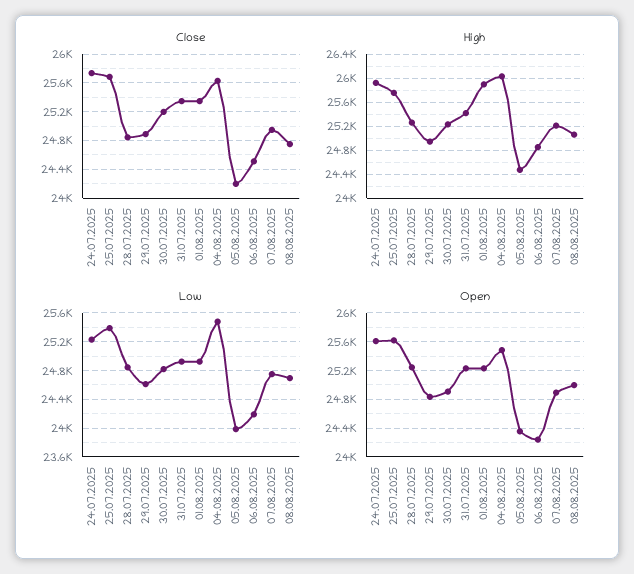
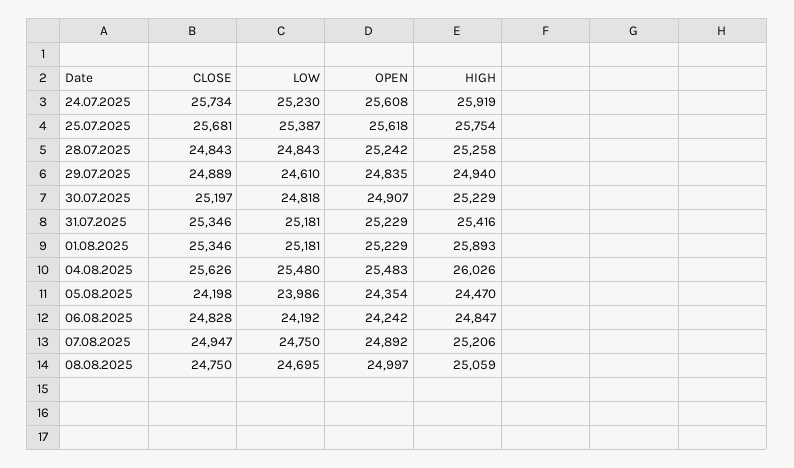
Close, 06.08.2025: 24500 -> 24828
Low, 31.07.2025: 24900 -> 25181
Low, 01.08.2025: 24900 -> 25181

